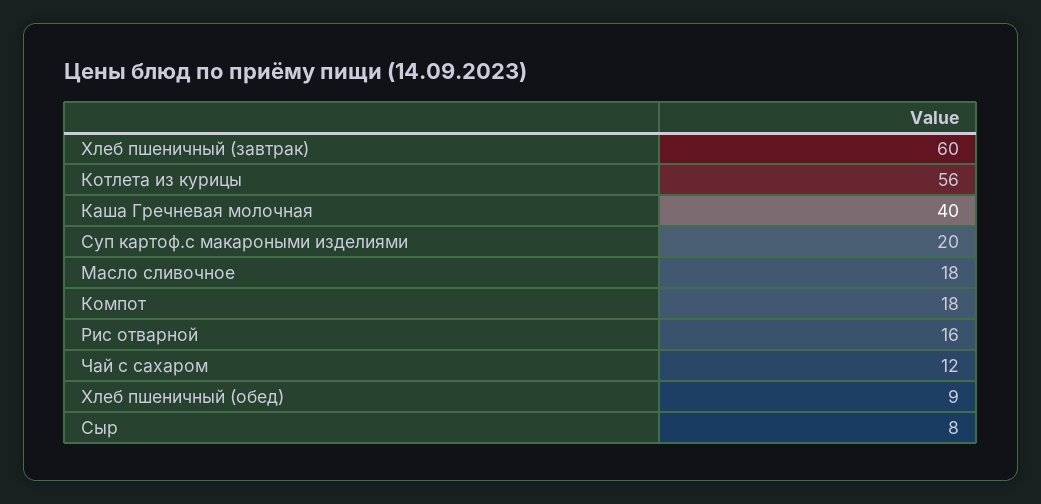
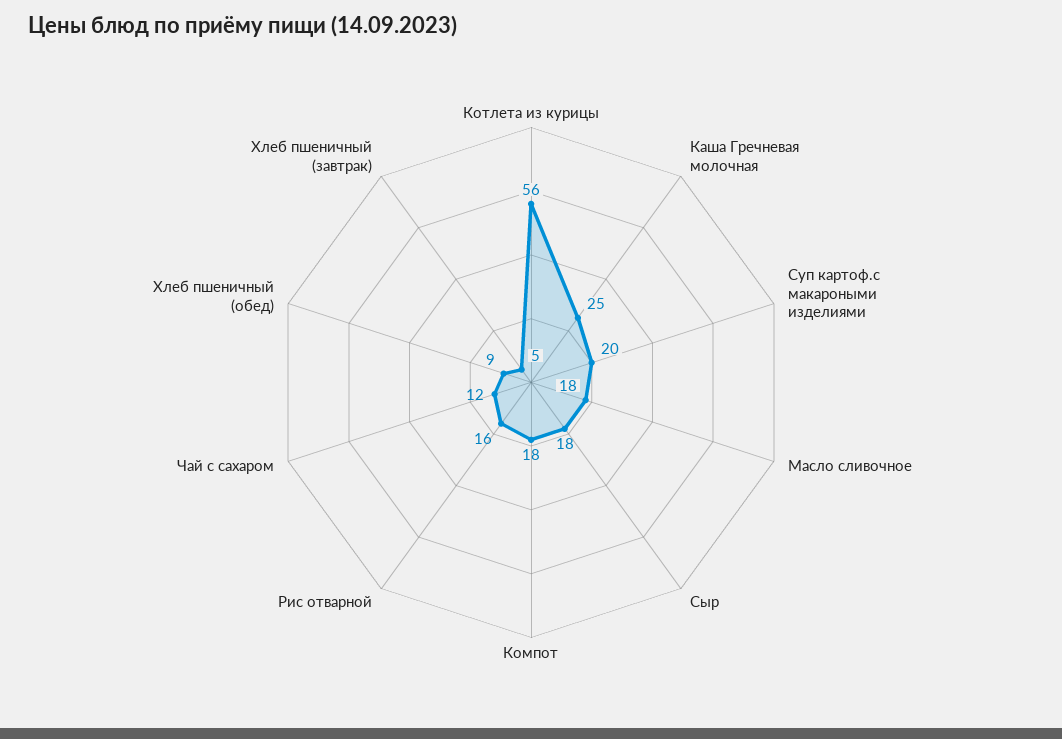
Хлеб пшеничный (завтрак): 60 -> 5
Каша Гречневая молочная: 40 -> 25
Сыр: 8 -> 18

